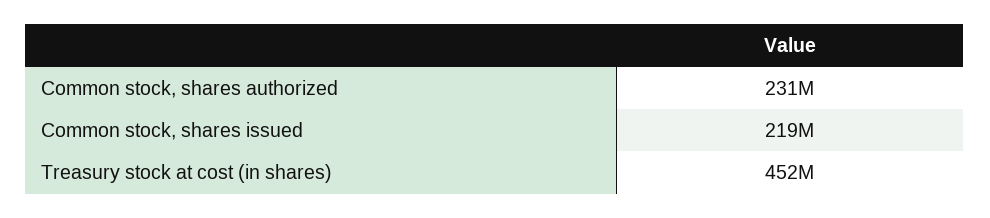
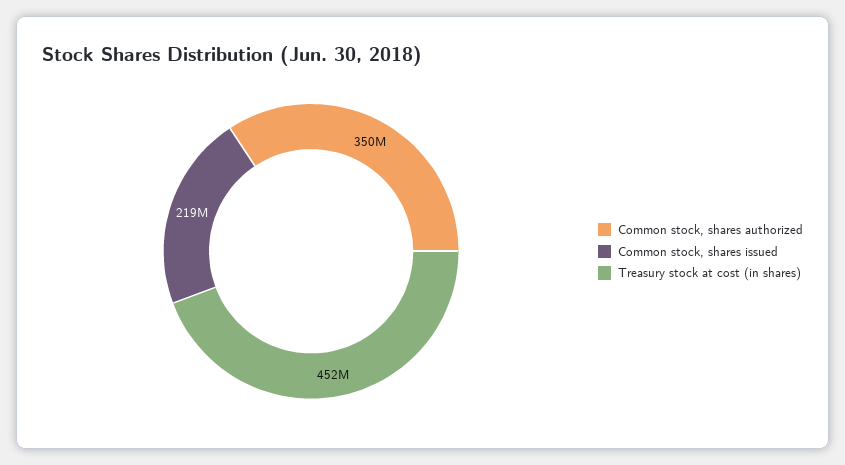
Common stock, shares authorized: 231000000 -> 350000000

